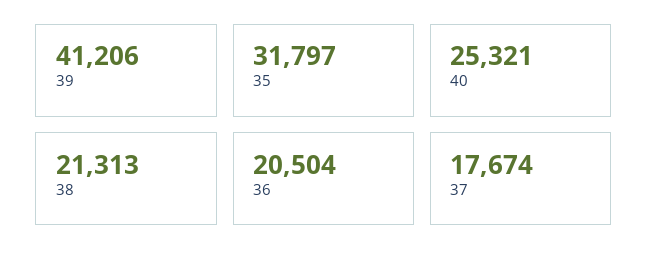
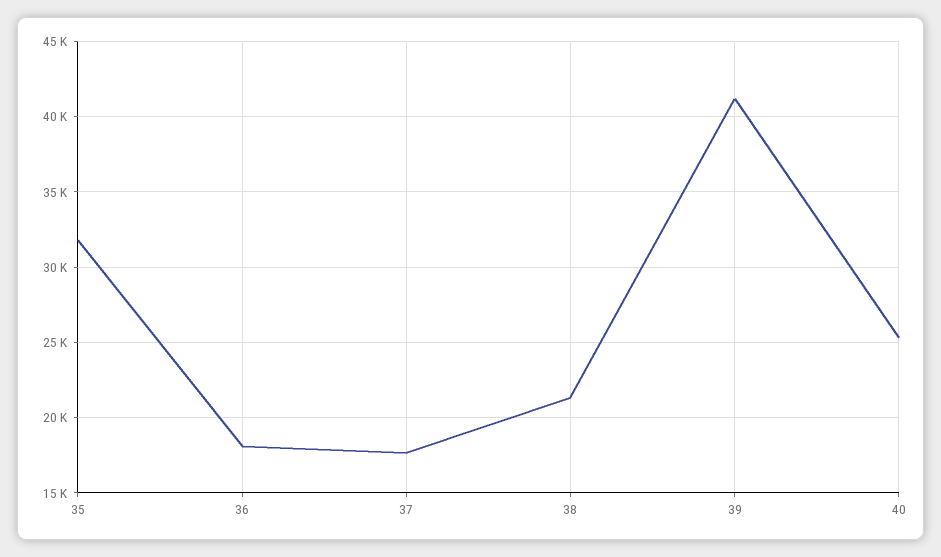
36: 20504 -> 18000

